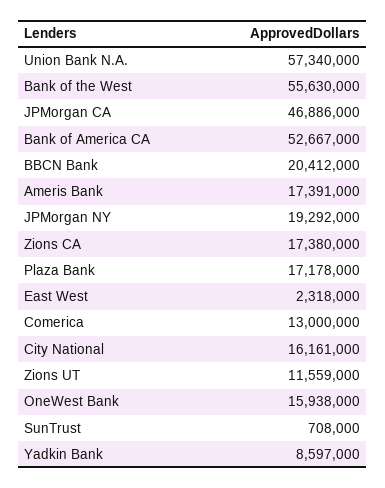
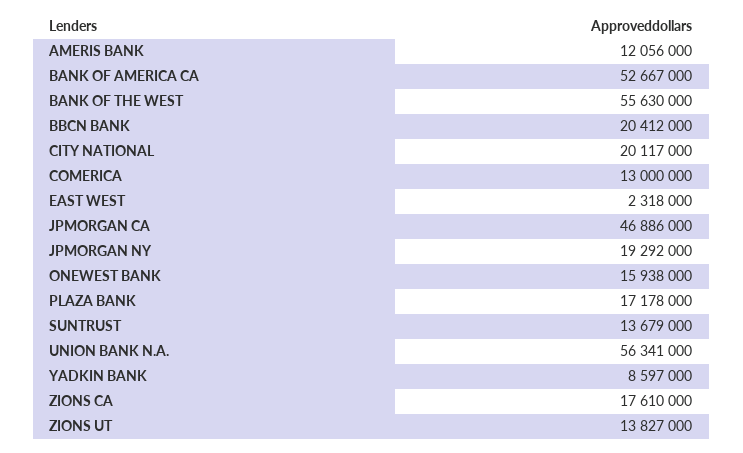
Union Bank N.A.: 57340000 -> 56341000
Ameris Bank: 17391000 -> 12056000
Zions CA: 17380000 -> 17610000
City National: 16161000 -> 20117000
Zions UT: 11559000 -> 13827000
SunTrust: 708000 -> 13679000

